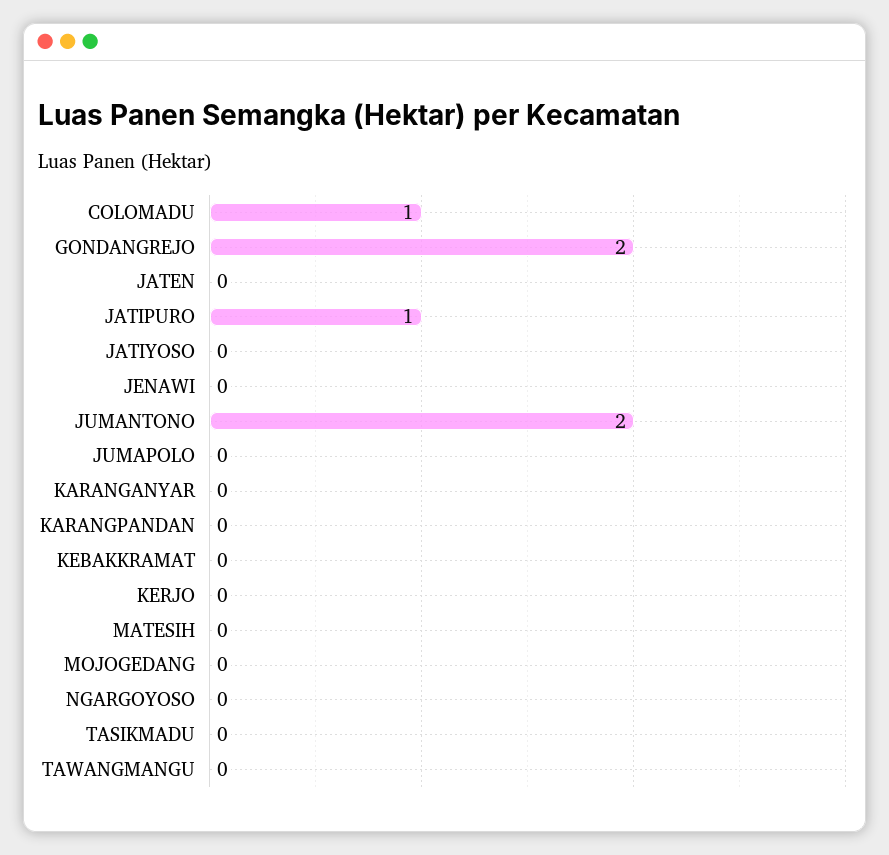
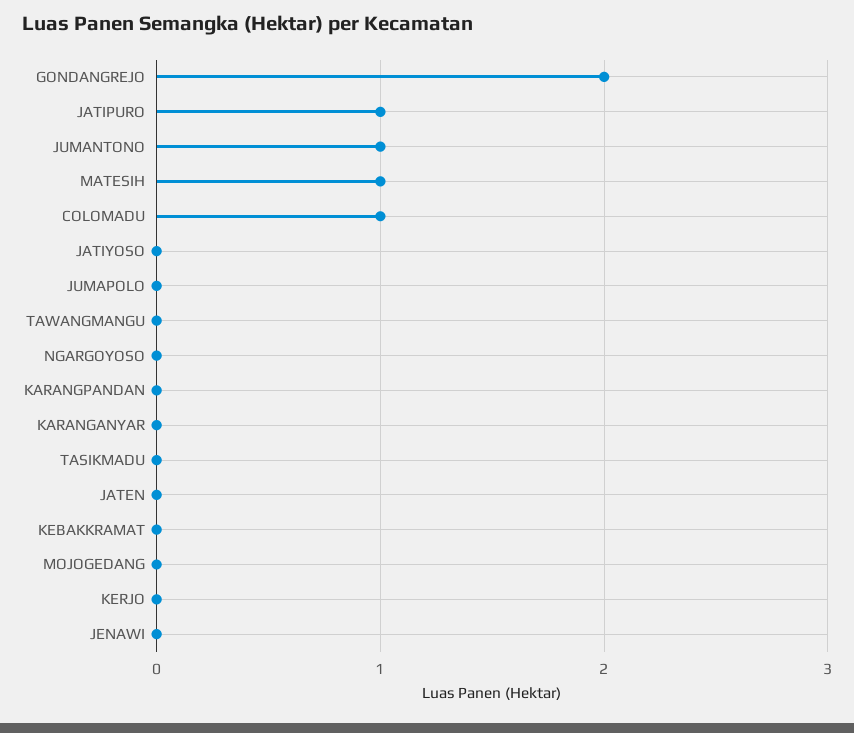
JUMANTONO: 2 -> 1
MATESIH: 0 -> 1

